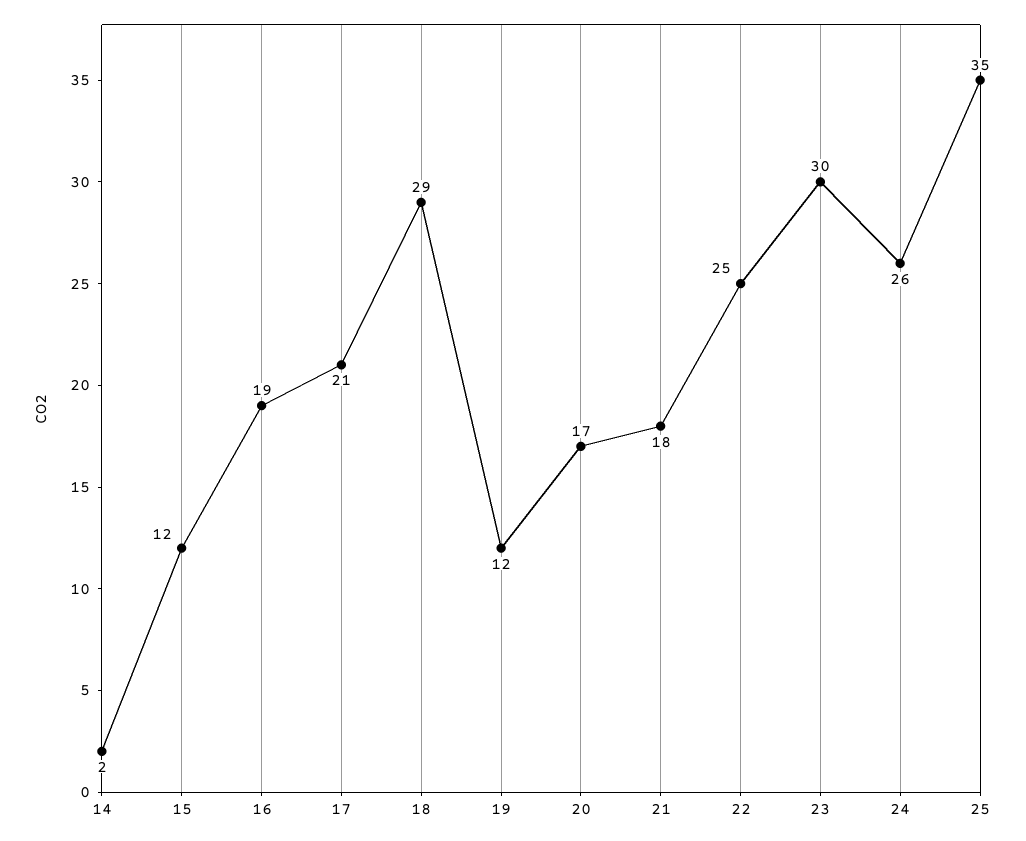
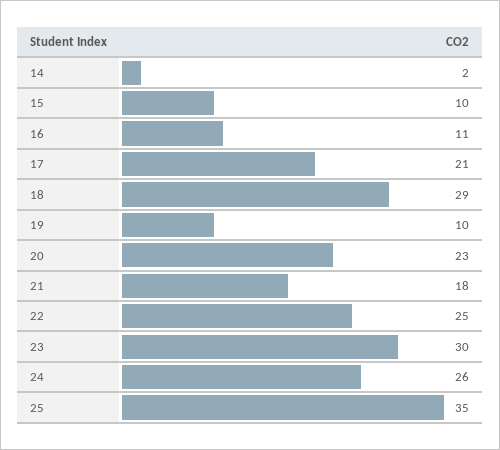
15: 12 -> 10
16: 19 -> 11
19: 12 -> 10
20: 17 -> 23

